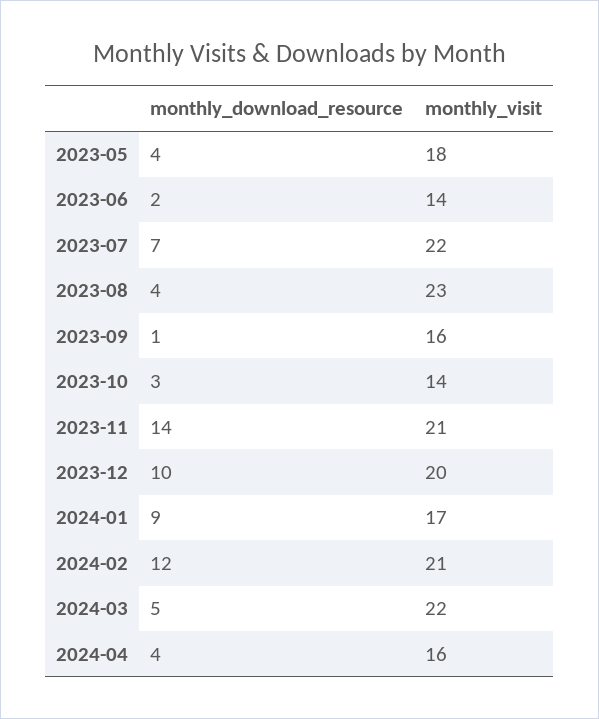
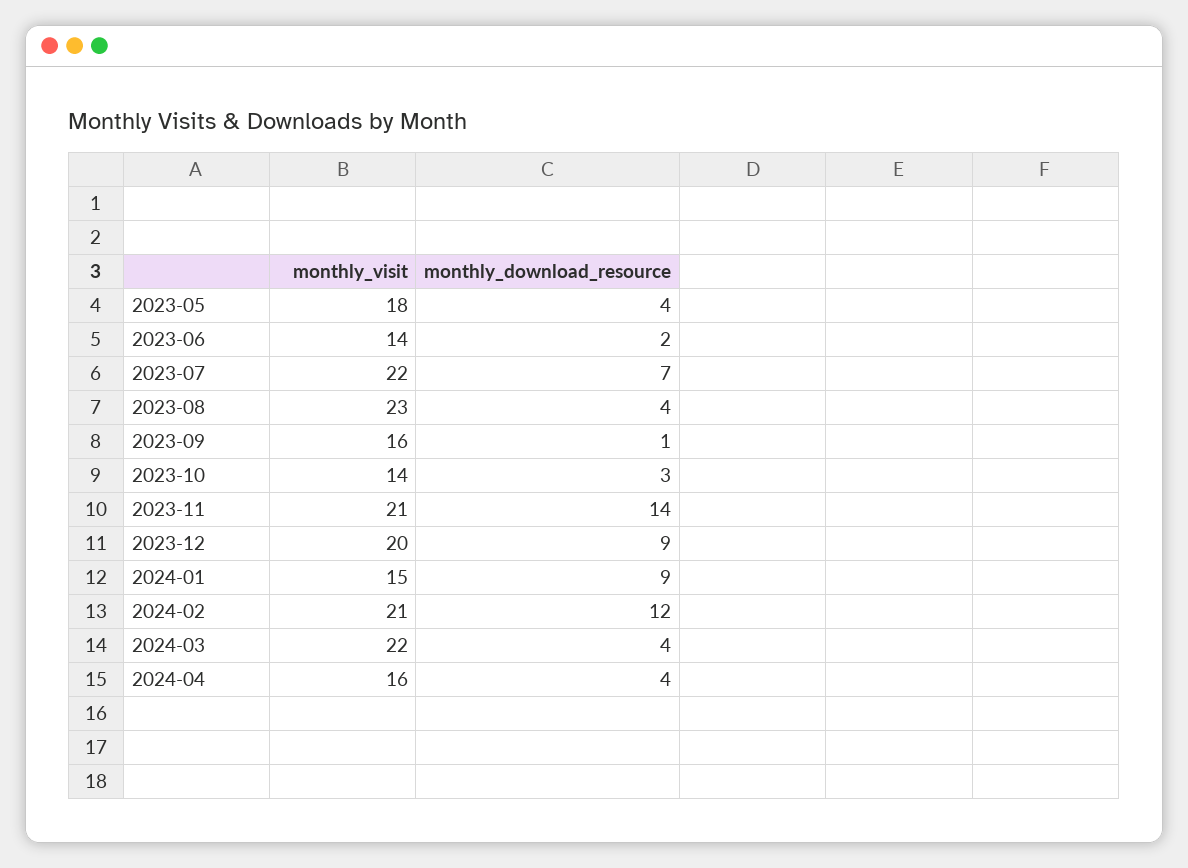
monthly_download_resource, 2023-12: 10 -> 9
monthly_visit, 2024-01: 17 -> 15
monthly_download_resource, 2024-03: 5 -> 4

